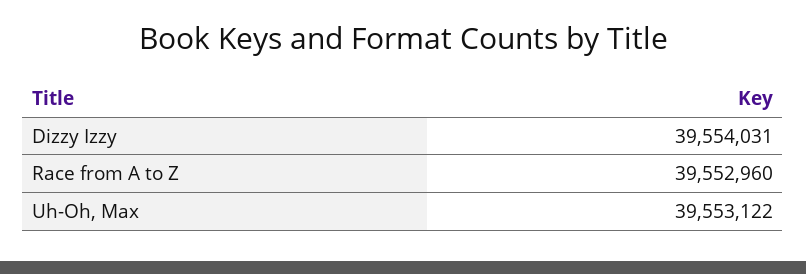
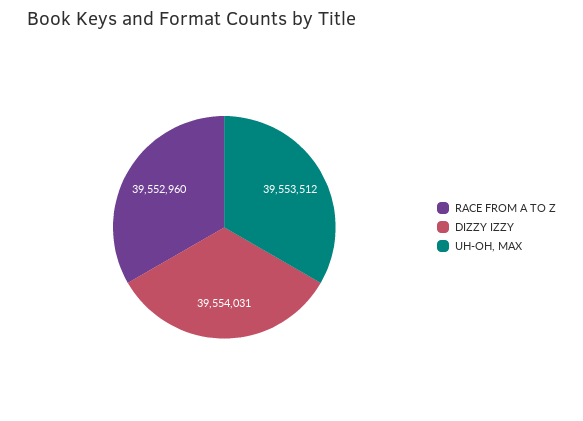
Uh-Oh, Max: 39553122 -> 39553512

